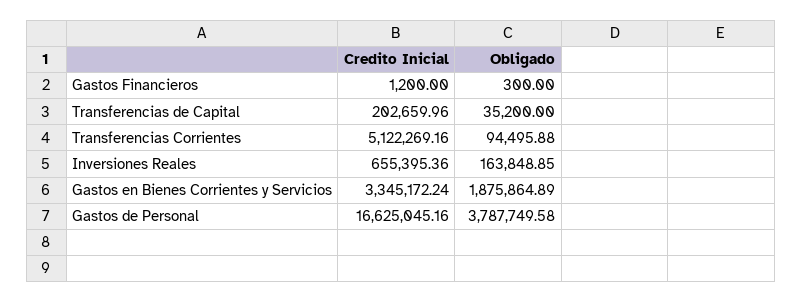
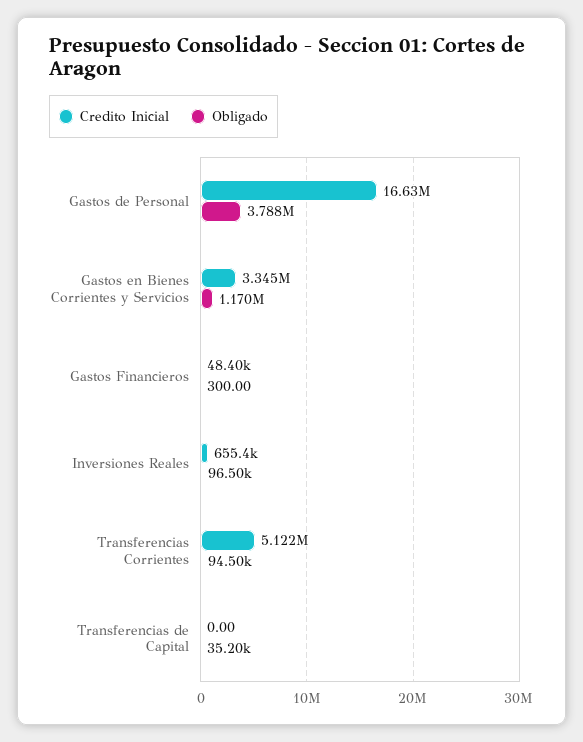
Credito Inicial, Gastos Financieros: 1200 -> 48400
Credito Inicial, Transferencias de Capital: 202659.96 -> 0
Obligado, Inversiones Reales: 163848.85 -> 96500
Obligado, Gastos en Bienes Corrientes y Servicios: 1875864.89 -> 1170000

